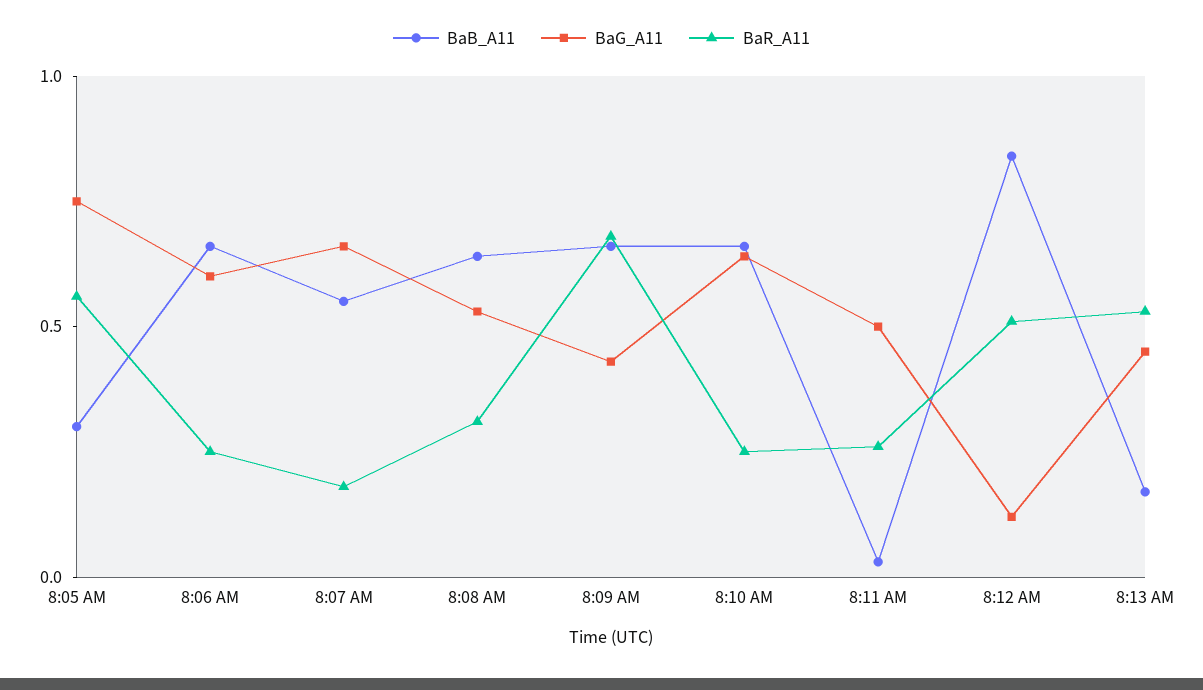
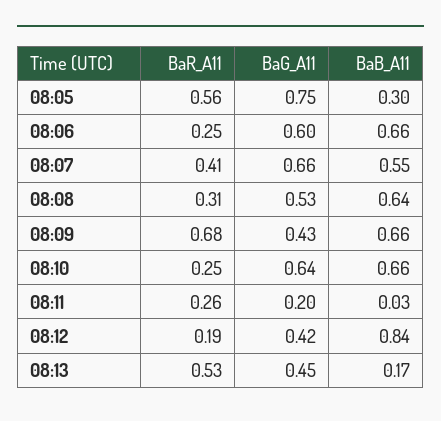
BaR_A11, 8:07 AM: 0.2 -> 0.41
BaG_A11, 8:11 AM: 0.5 -> 0.2
BaG_A11, 8:12 AM: 0.1 -> 0.42
BaR_A11, 8:12 AM: 0.5 -> 0.19

